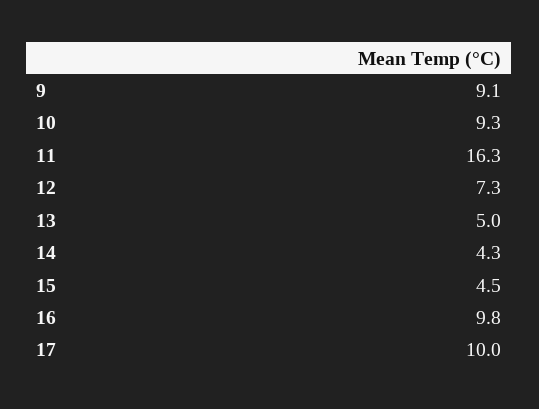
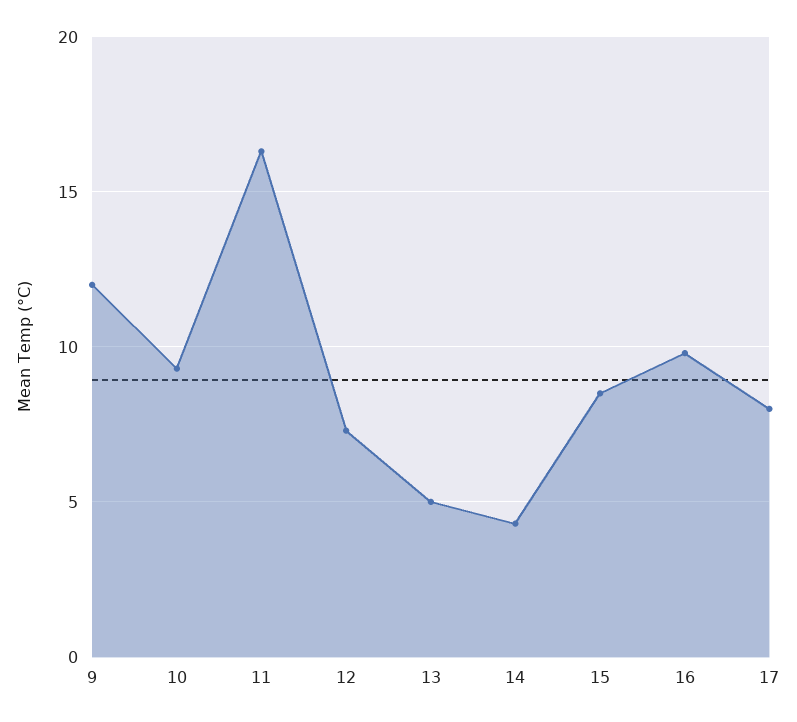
9: 9.1 -> 12
15: 4.5 -> 8.5
17: 10 -> 8

